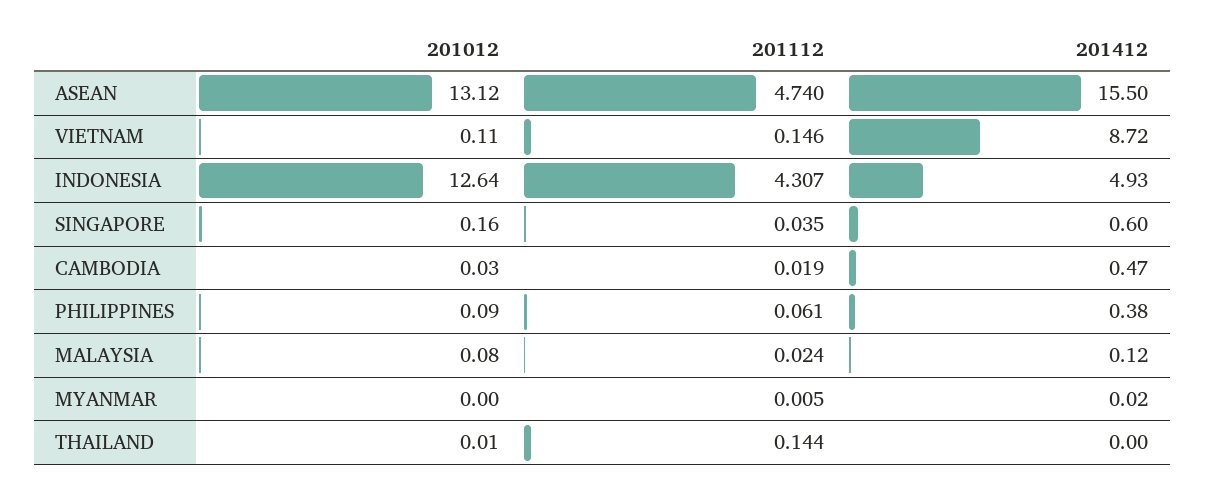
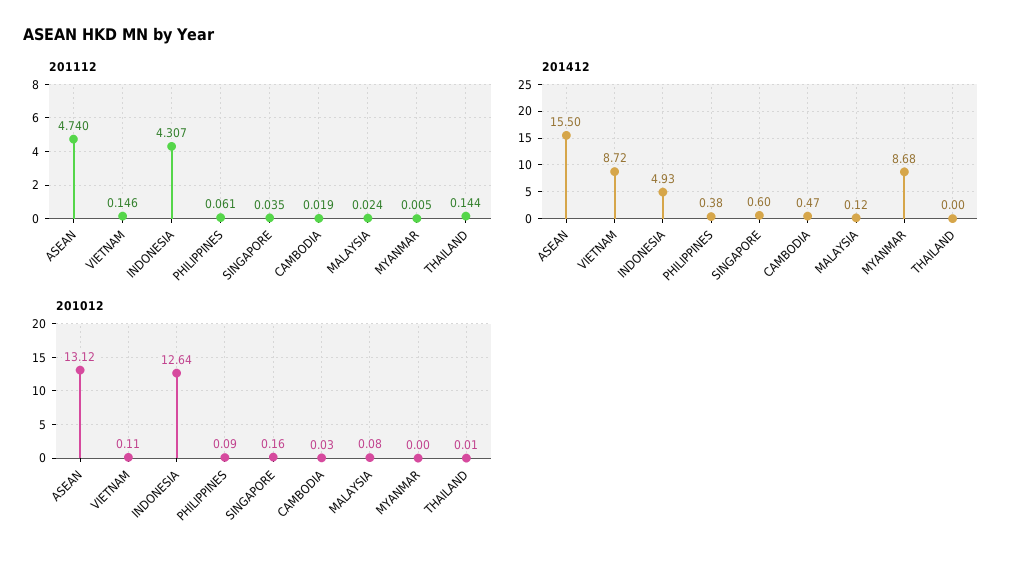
201412, MYANMAR: 0.02 -> 8.68

